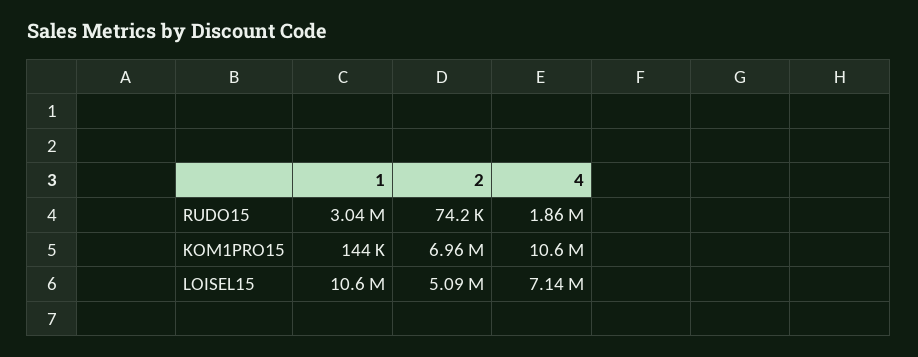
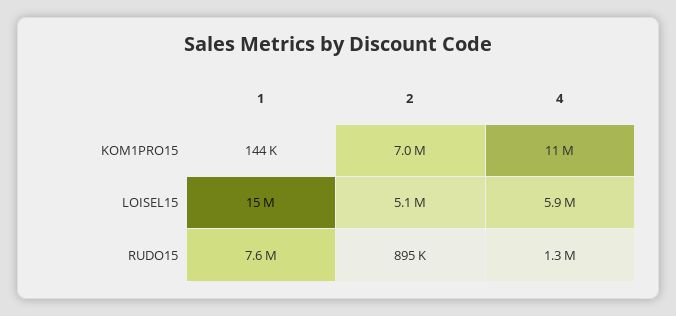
1, RUDO15: 3040000 -> 7600000
2, RUDO15: 74200 -> 895000
4, RUDO15: 1860000 -> 1300000
1, LOISEL15: 10600000 -> 15000000
4, LOISEL15: 7140000 -> 5900000

